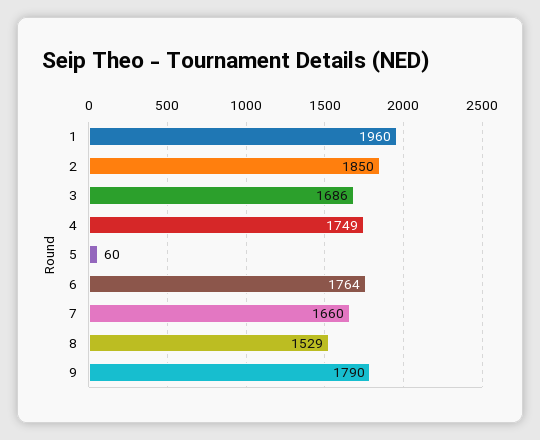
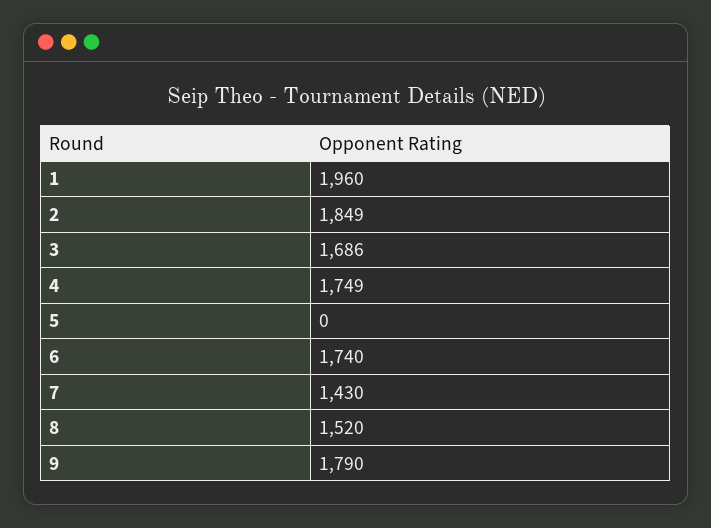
2: 1850 -> 1849
5: 60 -> 0
6: 1764 -> 1740
7: 1660 -> 1430
8: 1529 -> 1520

